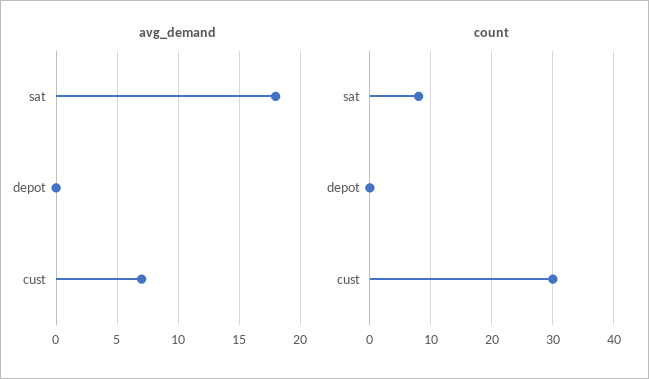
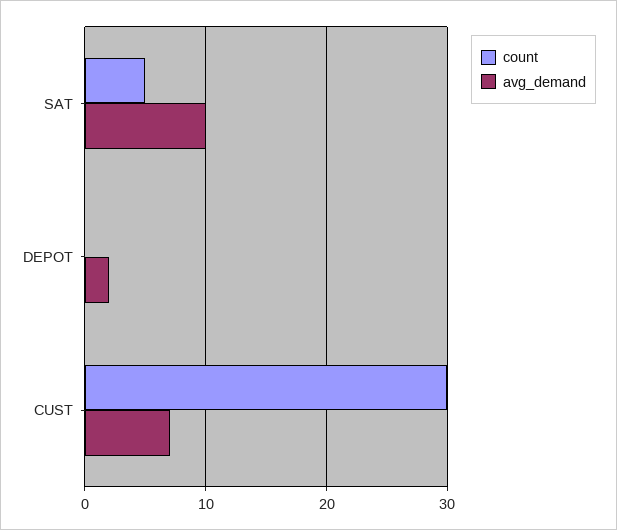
avg_demand, sat: 18 -> 10
avg_demand, depot: 0 -> 2
count, sat: 8 -> 5

